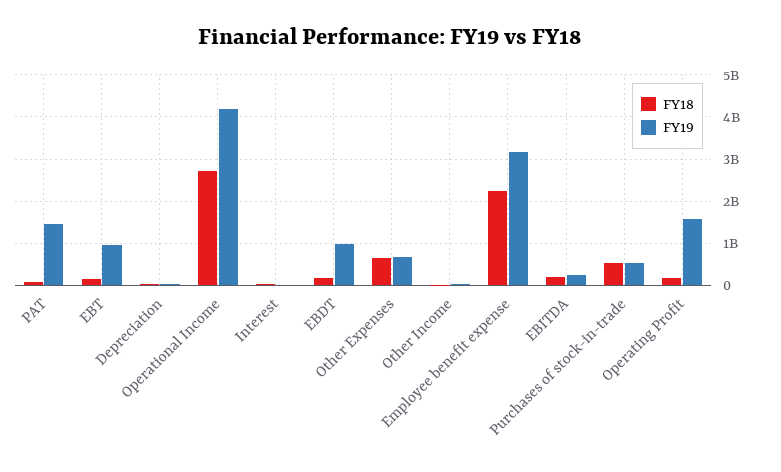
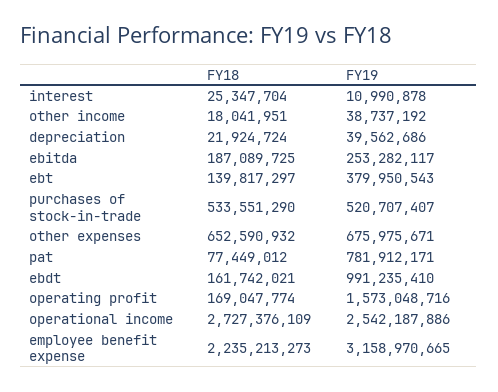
FY19, PAT: 1400000000 -> 781912171
FY19, EBT: 1000000000 -> 379950543
FY19, Operational Income: 4200000000 -> 2542187886

